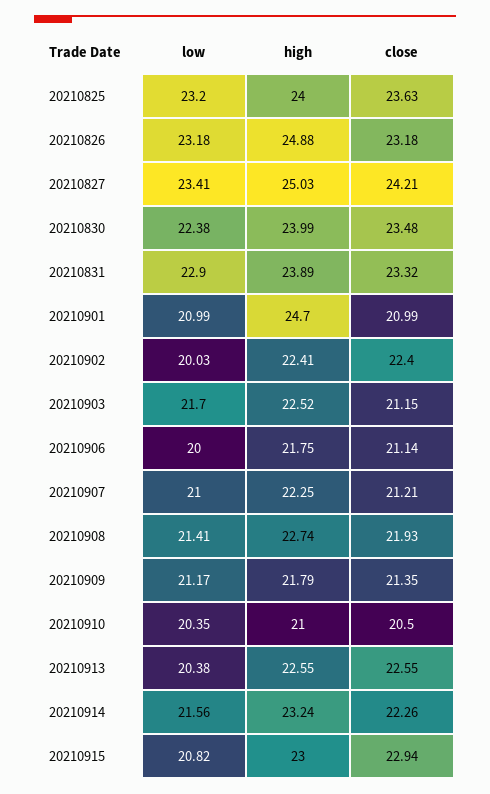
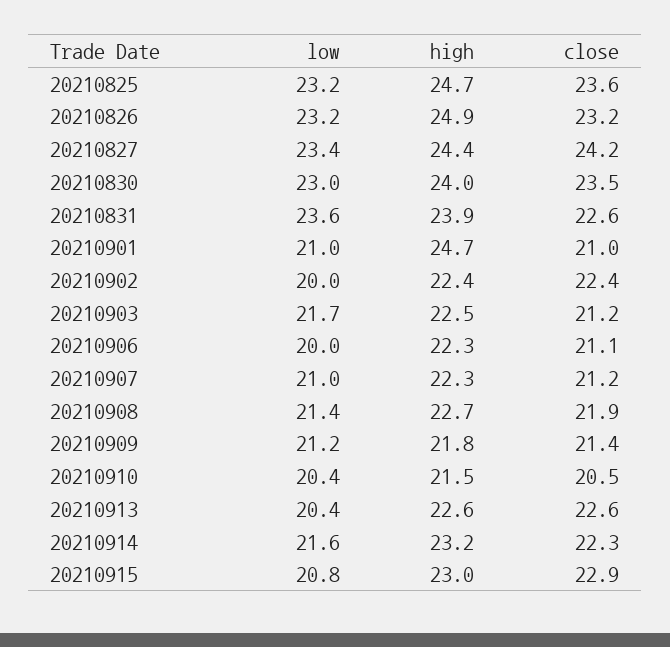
high, 20210825: 24 -> 24.7
high, 20210827: 25.03 -> 24.4
low, 20210830: 22.38 -> 23
low, 20210831: 22.9 -> 23.6
close, 20210831: 23.32 -> 22.6
high, 20210906: 21.75 -> 22.3
high, 20210910: 21 -> 21.5

